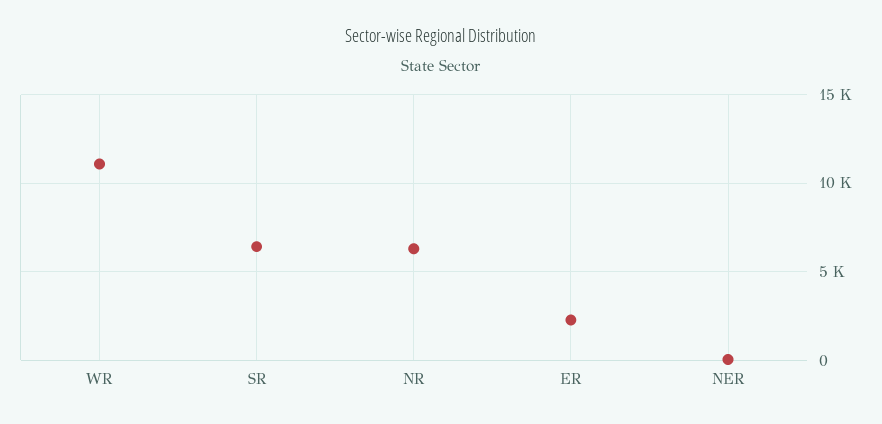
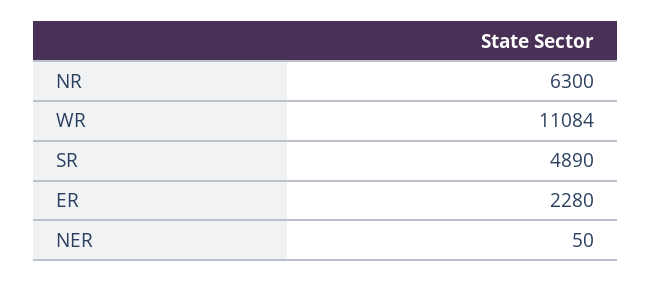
SR: 6500 -> 4890

